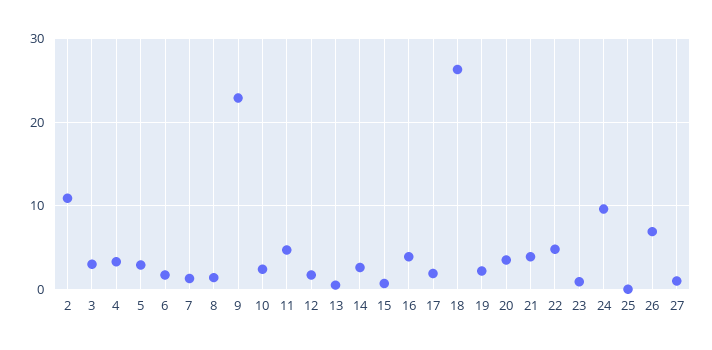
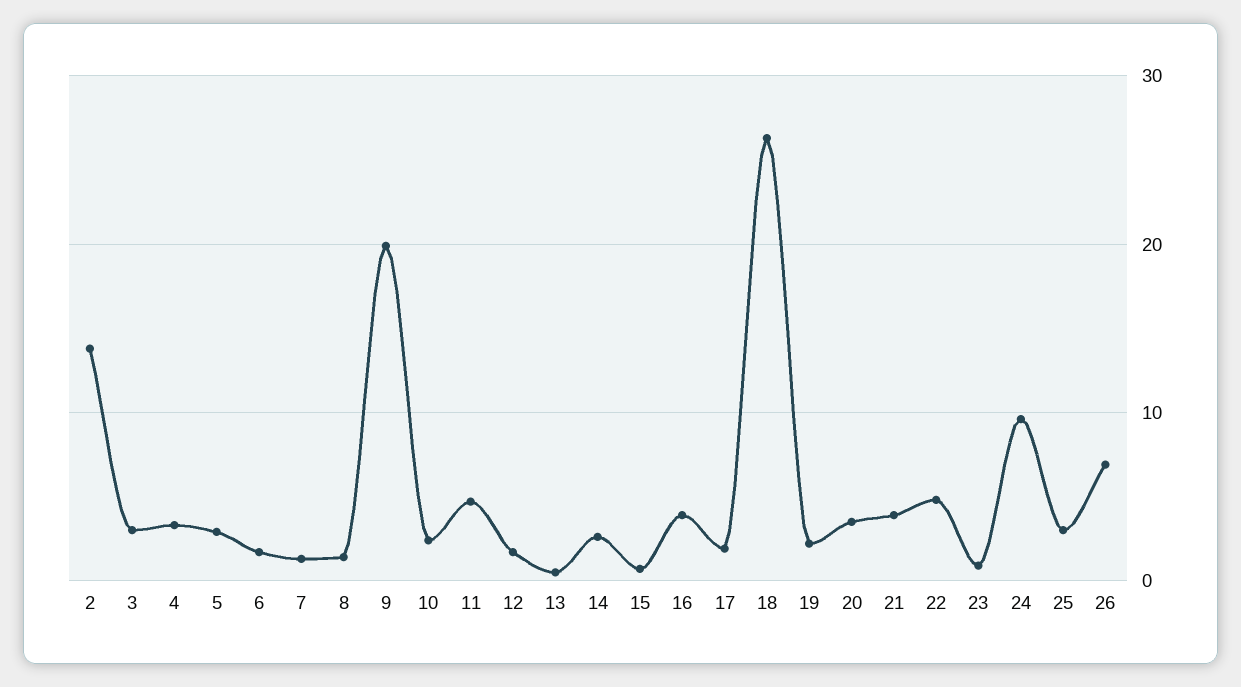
2: 11 -> 14
9: 23 -> 20
25: 0 -> 3
27: 1 -> none

